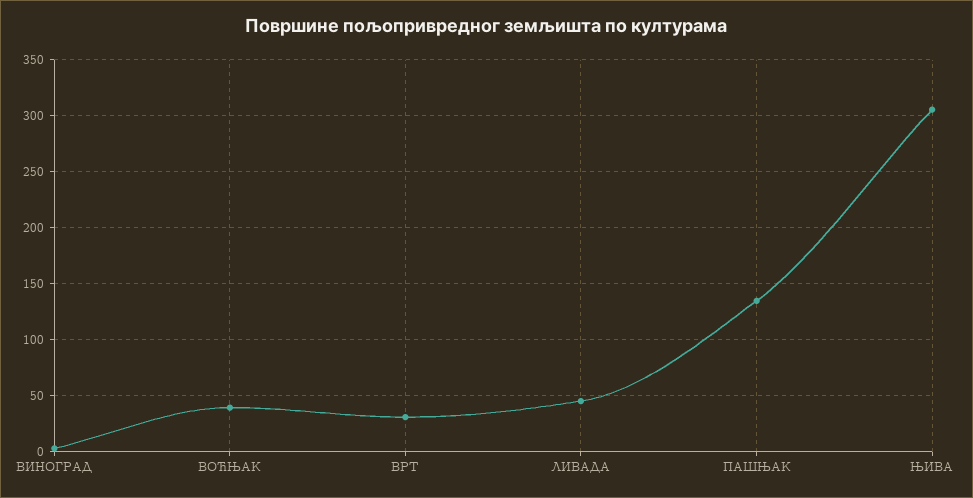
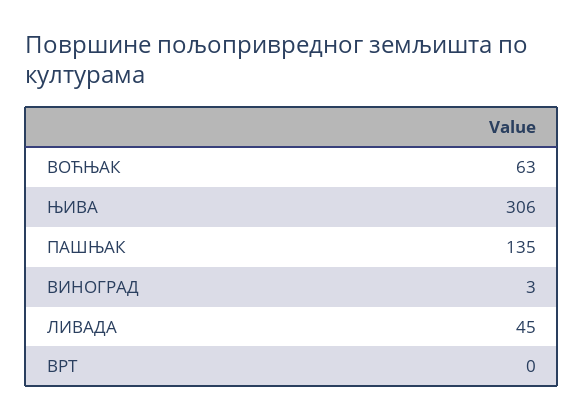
ВОЋЊАК: 40 -> 63
ВРТ: 30 -> 0

